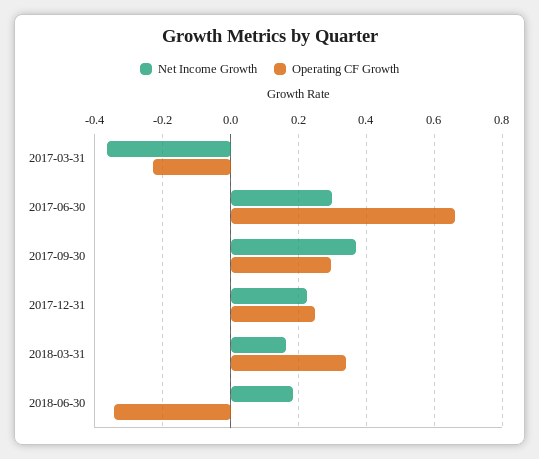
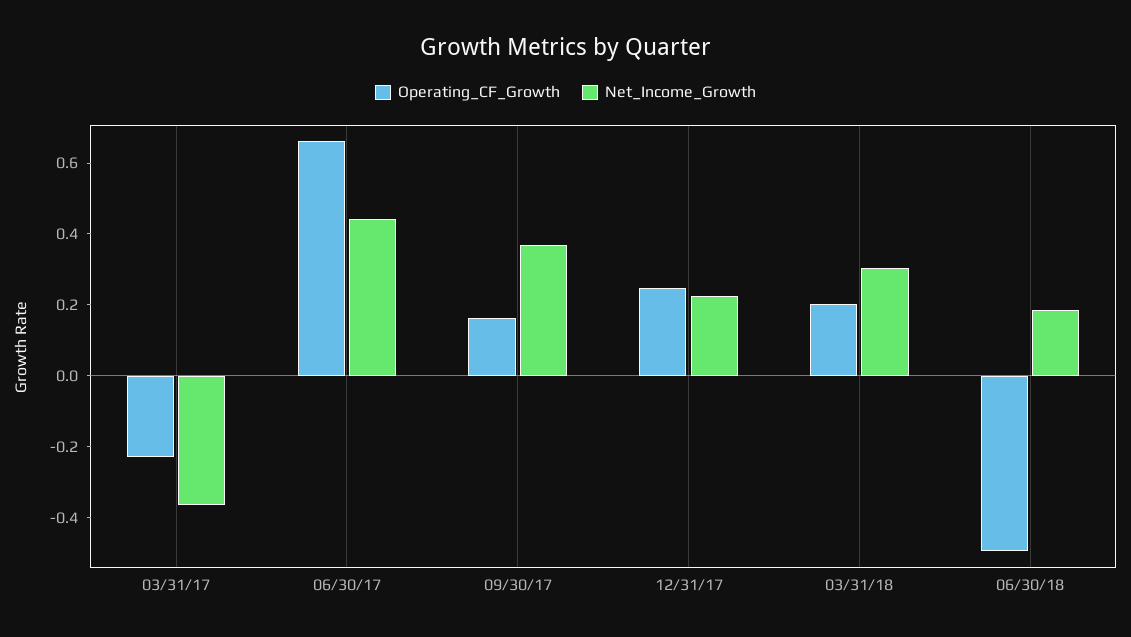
Net Income Growth, 2017-06-30: 0.3 -> 0.45
Operating CF Growth, 2017-09-30: 0.3 -> 0.15
Net Income Growth, 2018-03-31: 0.16 -> 0.3
Operating CF Growth, 2018-03-31: 0.34 -> 0.2
Operating CF Growth, 2018-06-30: -0.34 -> -0.5

